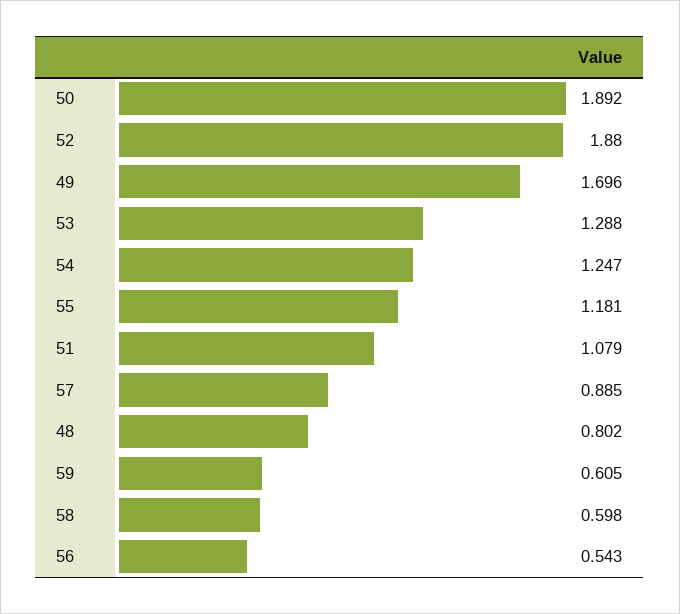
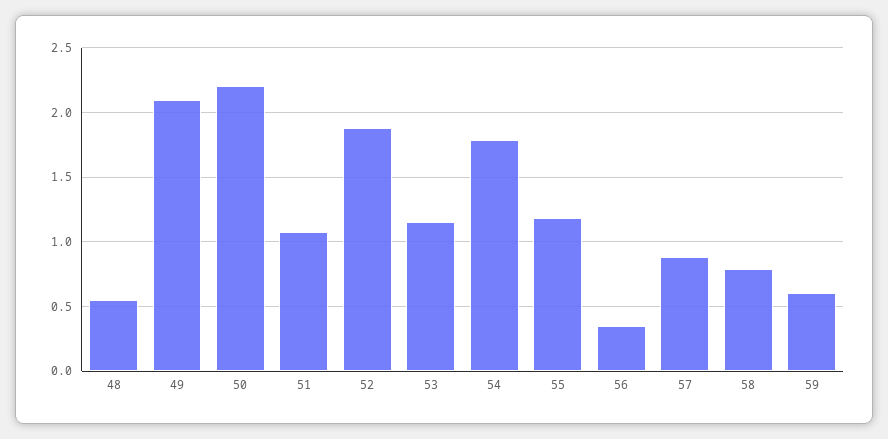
50: 1.892 -> 2.2
49: 1.696 -> 2.1
53: 1.288 -> 1.15
54: 1.247 -> 1.8
48: 0.802 -> 0.55
58: 0.598 -> 0.8
56: 0.543 -> 0.35

